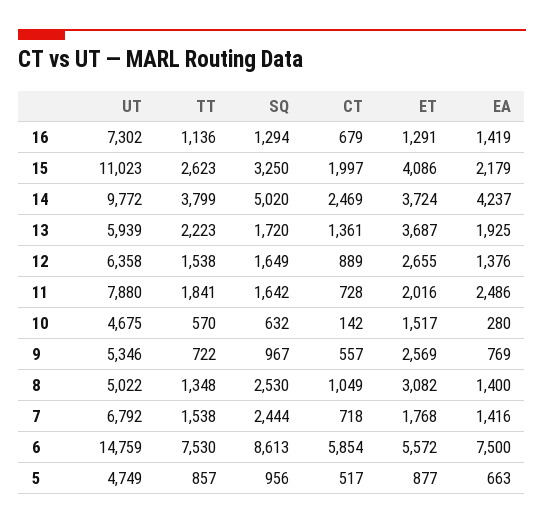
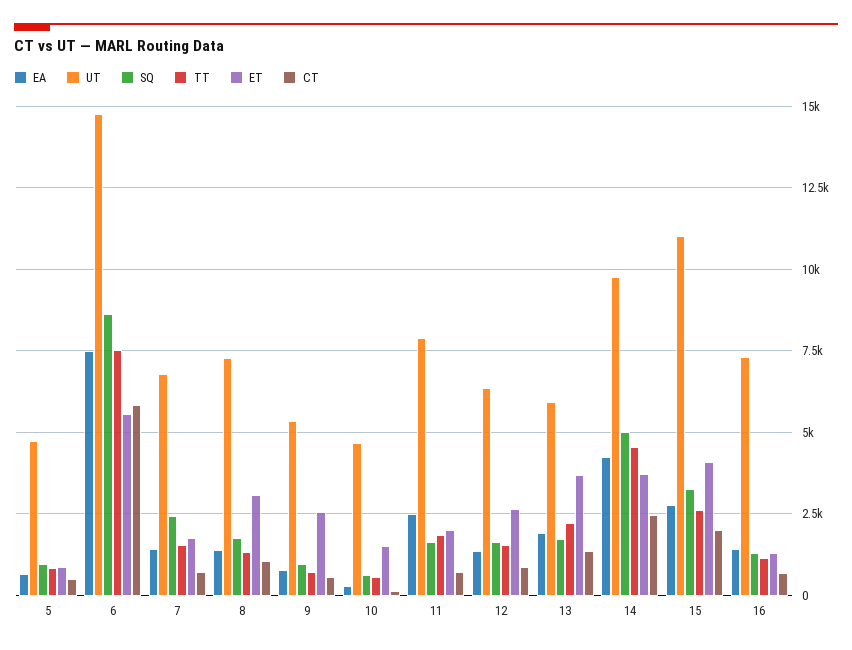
EA, 15: 2179 -> 2750
TT, 14: 3799 -> 4500
UT, 8: 5022 -> 7250
SQ, 8: 2530 -> 1750

